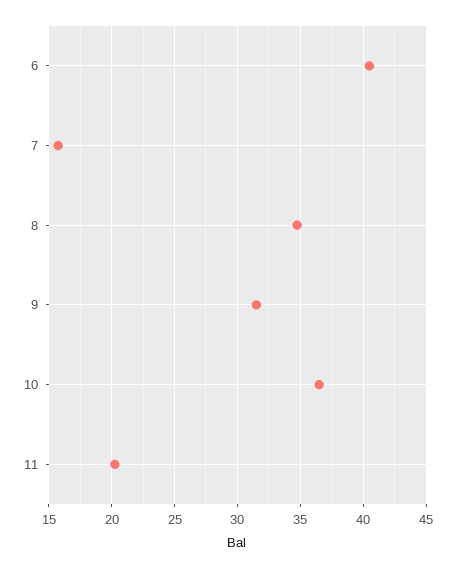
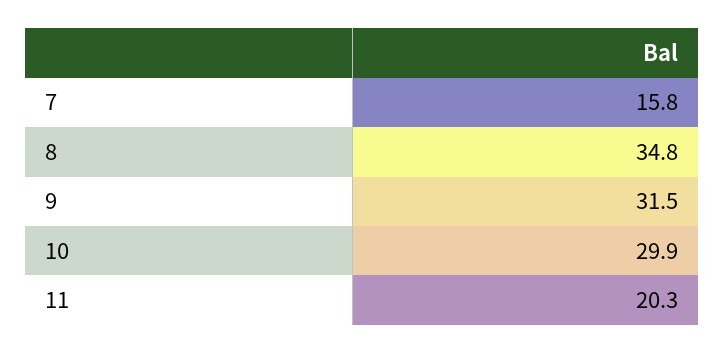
6: 40.5 -> none
10: 36.5 -> 29.9

